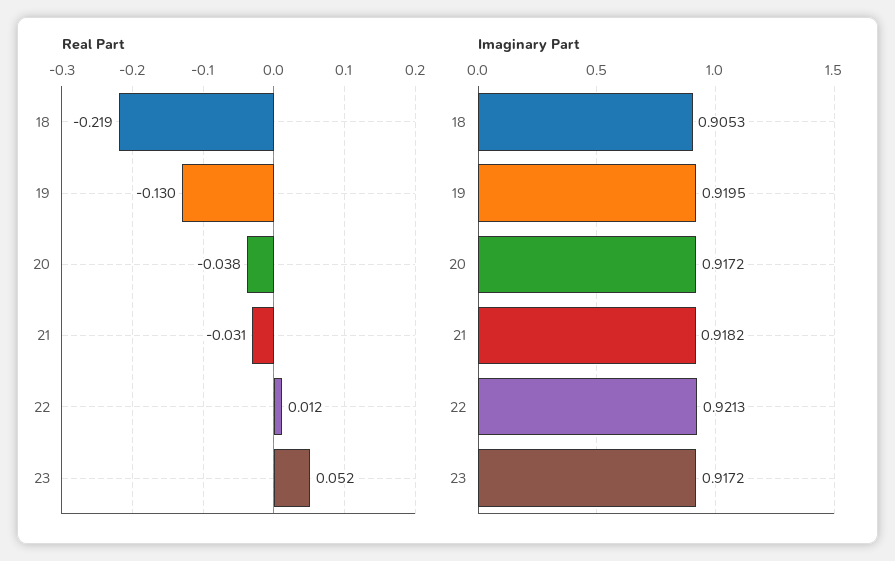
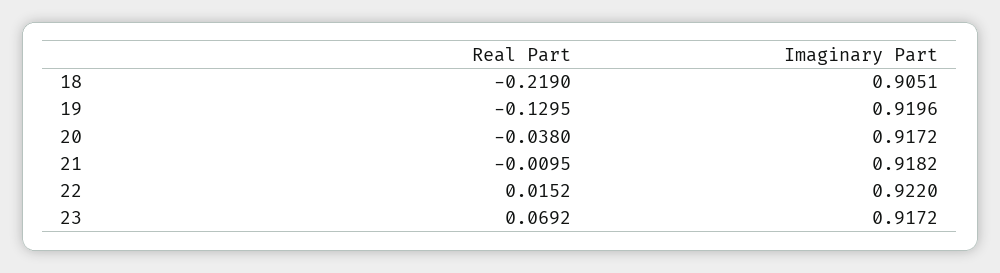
Real Part, 21: -0.031 -> -0.0095
Real Part, 22: 0.012 -> 0.0152
Real Part, 23: 0.052 -> 0.0692
Imaginary Part, 18: 0.9053 -> 0.9051
Imaginary Part, 19: 0.9195 -> 0.9196
Imaginary Part, 22: 0.9213 -> 0.922

